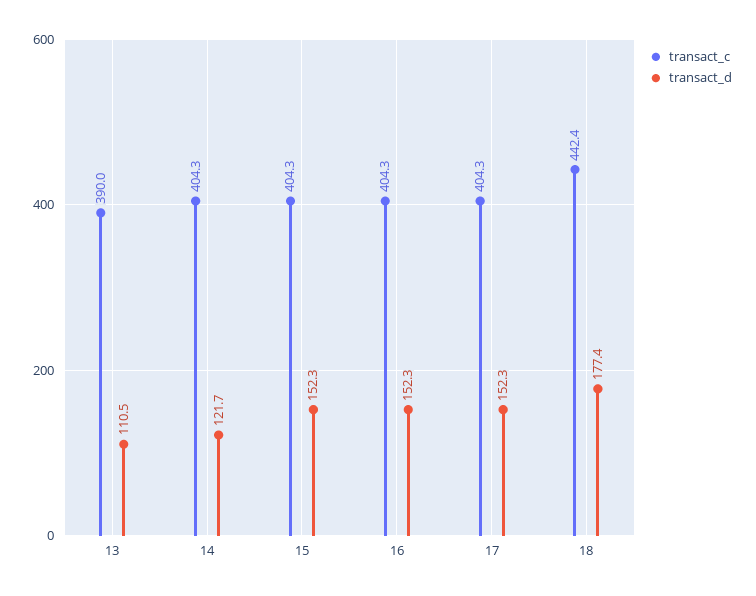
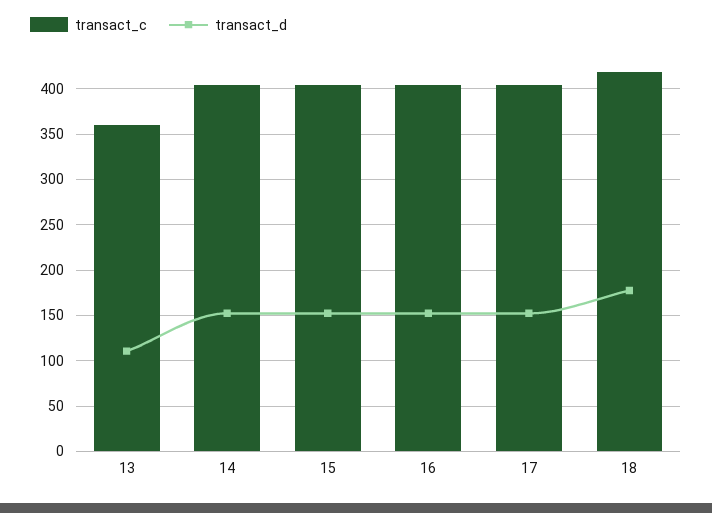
transact_c, 13: 390 -> 360
transact_d, 14: 121.7 -> 150
transact_c, 18: 442.4 -> 420

